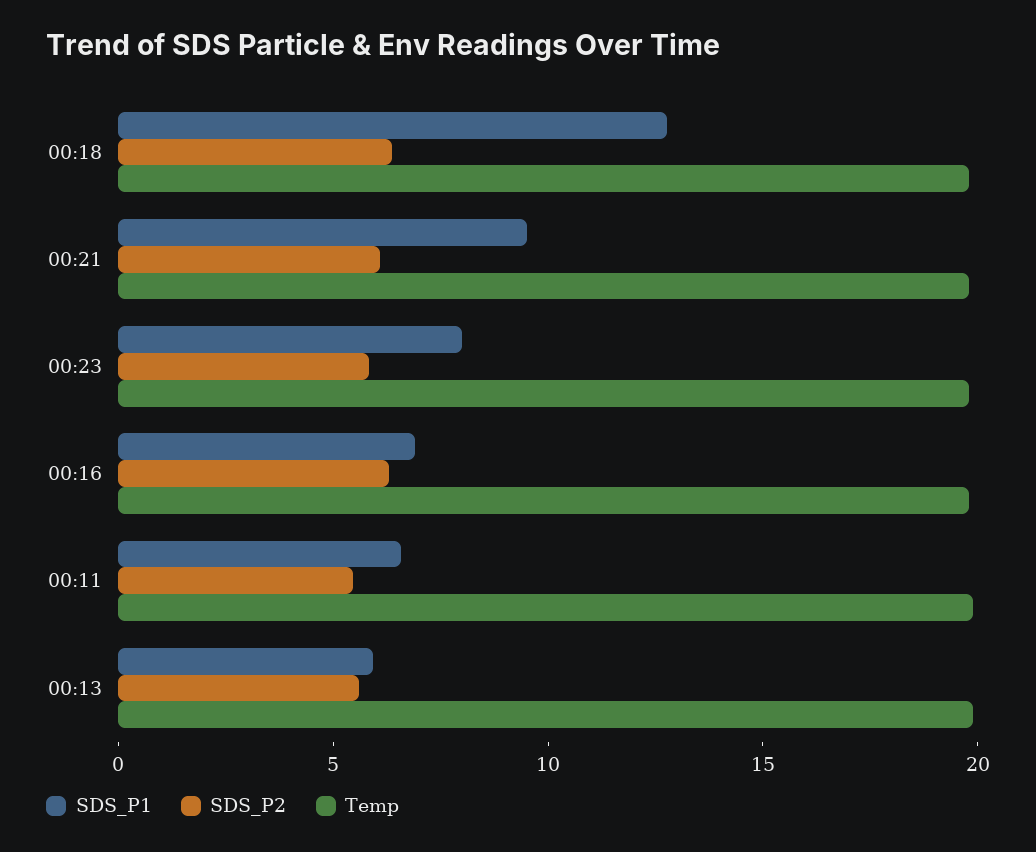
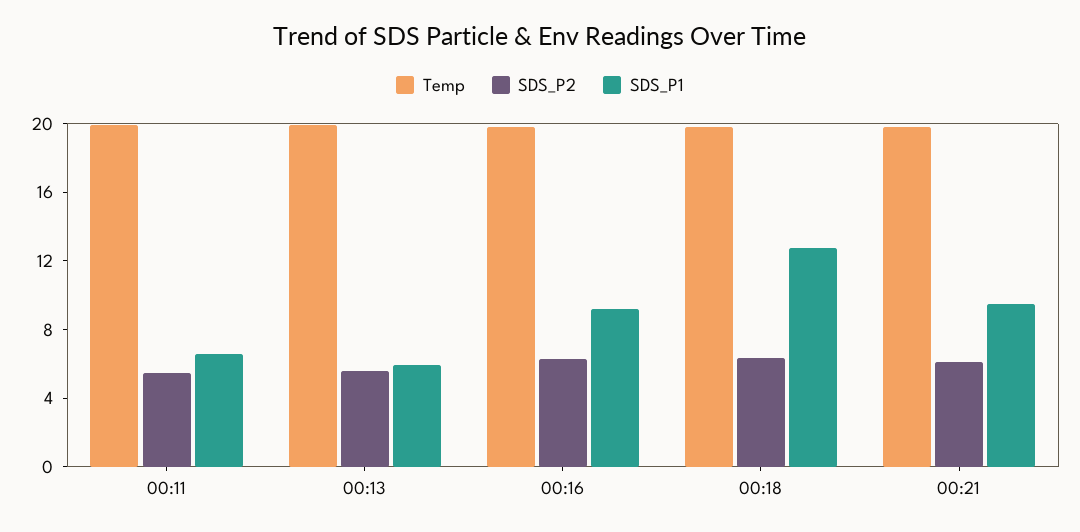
SDS_P1, 00:23: 8 -> none
SDS_P2, 00:23: 6 -> none
Temp, 00:23: 20 -> none
SDS_P1, 00:16: 7 -> 9

